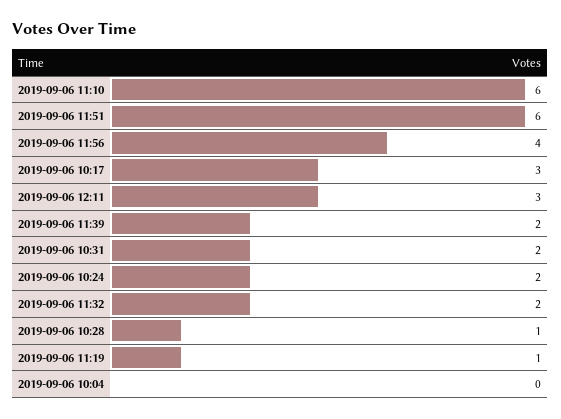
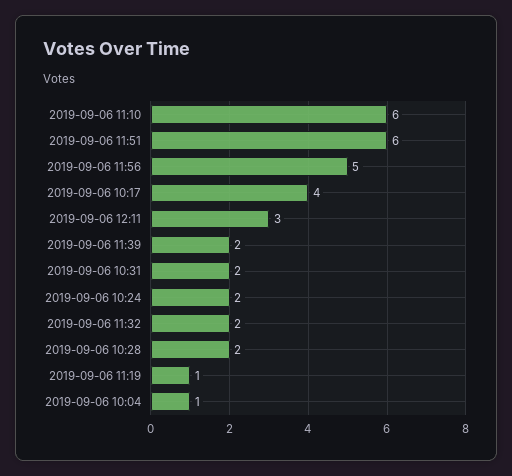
2019-09-06 11:56: 4 -> 5
2019-09-06 10:17: 3 -> 4
2019-09-06 10:28: 1 -> 2
2019-09-06 10:04: 0 -> 1

